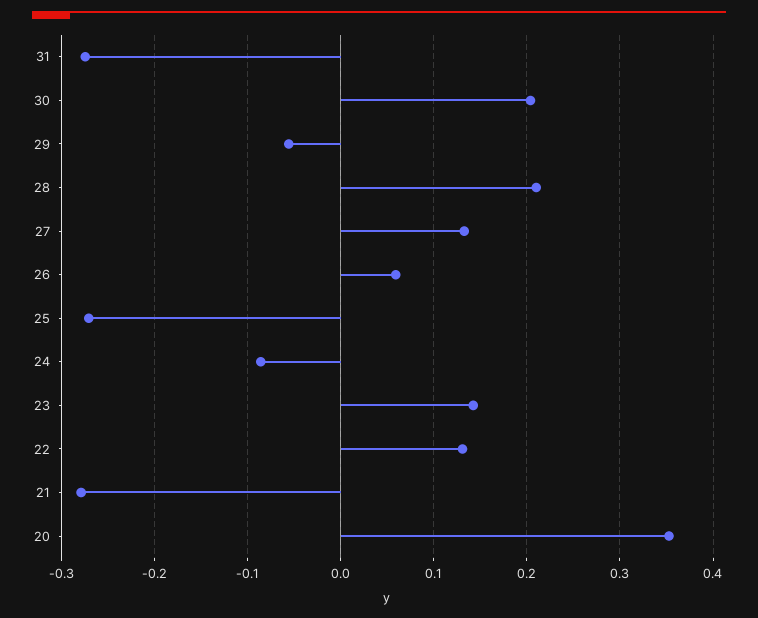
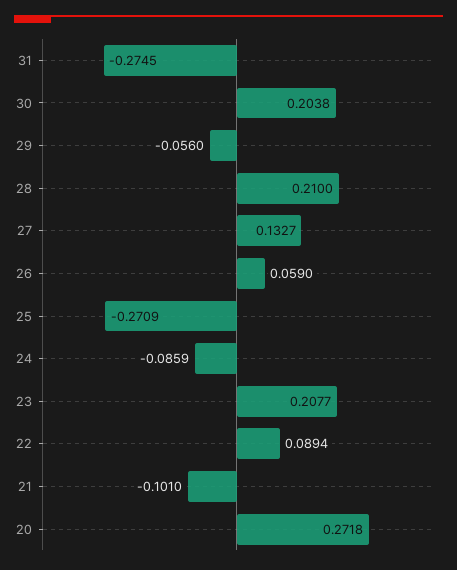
23: 0.14 -> 0.2077
22: 0.13 -> 0.0894
21: -0.28 -> -0.101
20: 0.35 -> 0.2718

